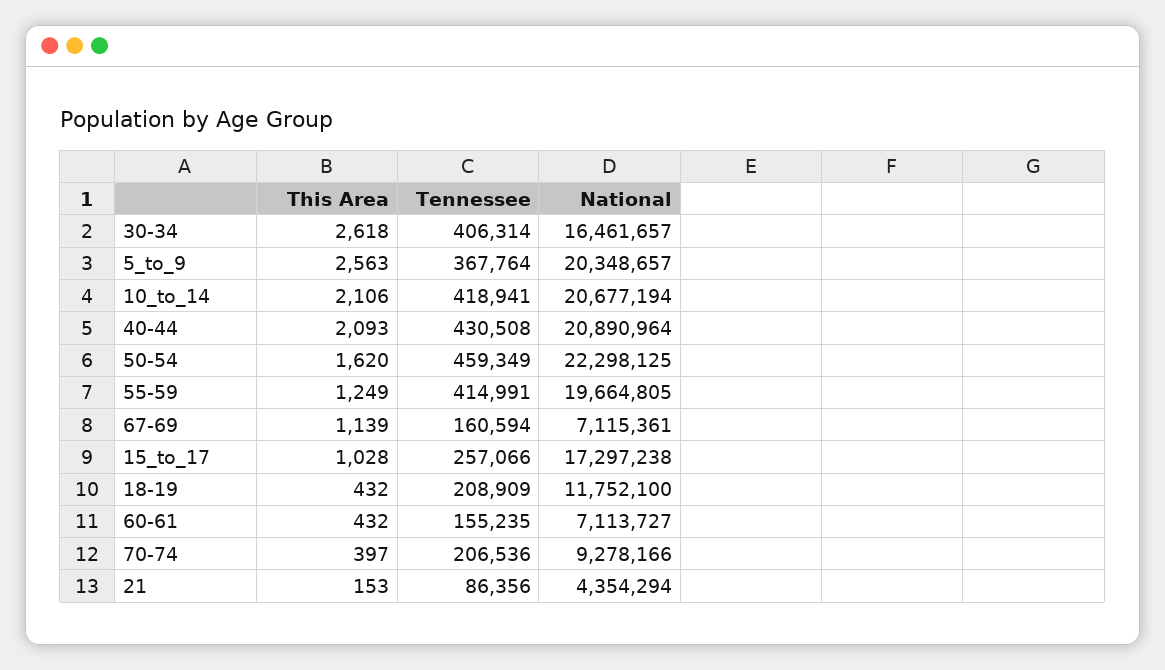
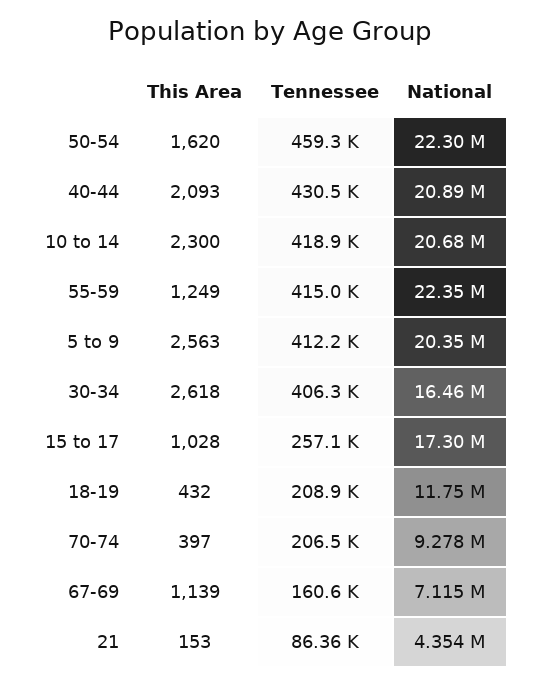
Tennessee, 5_to_9: 367764 -> 412200
This Area, 10_to_14: 2106 -> 2300
National, 55-59: 19664805 -> 22350000
This Area, 60-61: 432 -> none
Tennessee, 60-61: 155235 -> none
National, 60-61: 7113727 -> none

